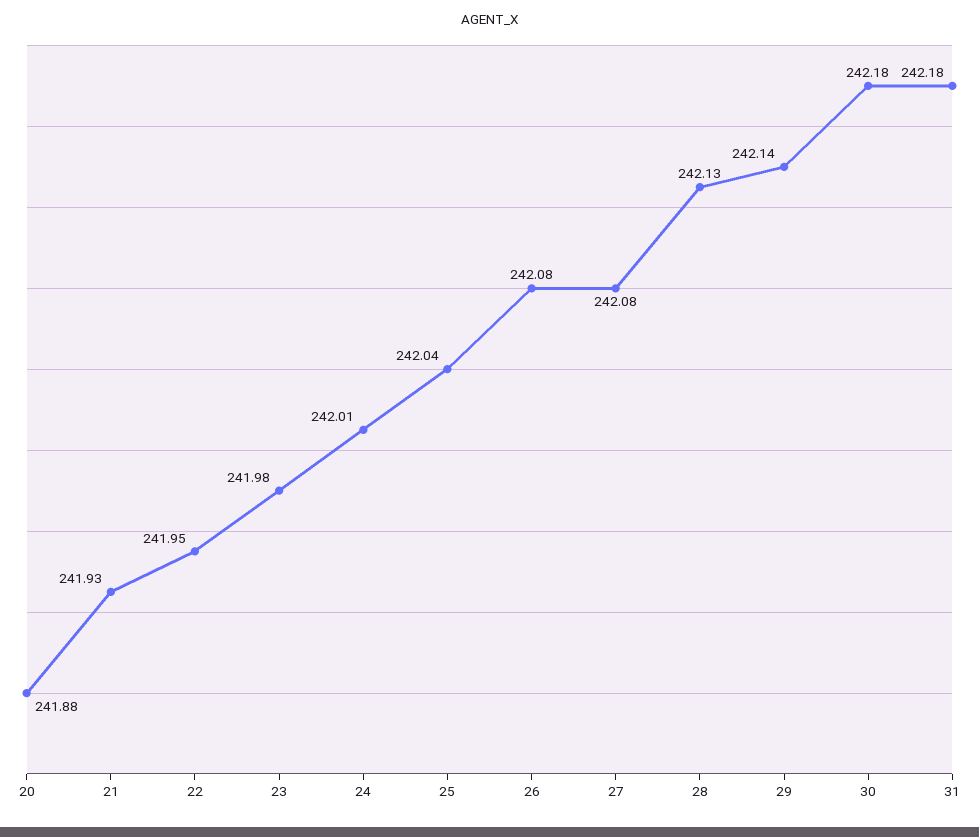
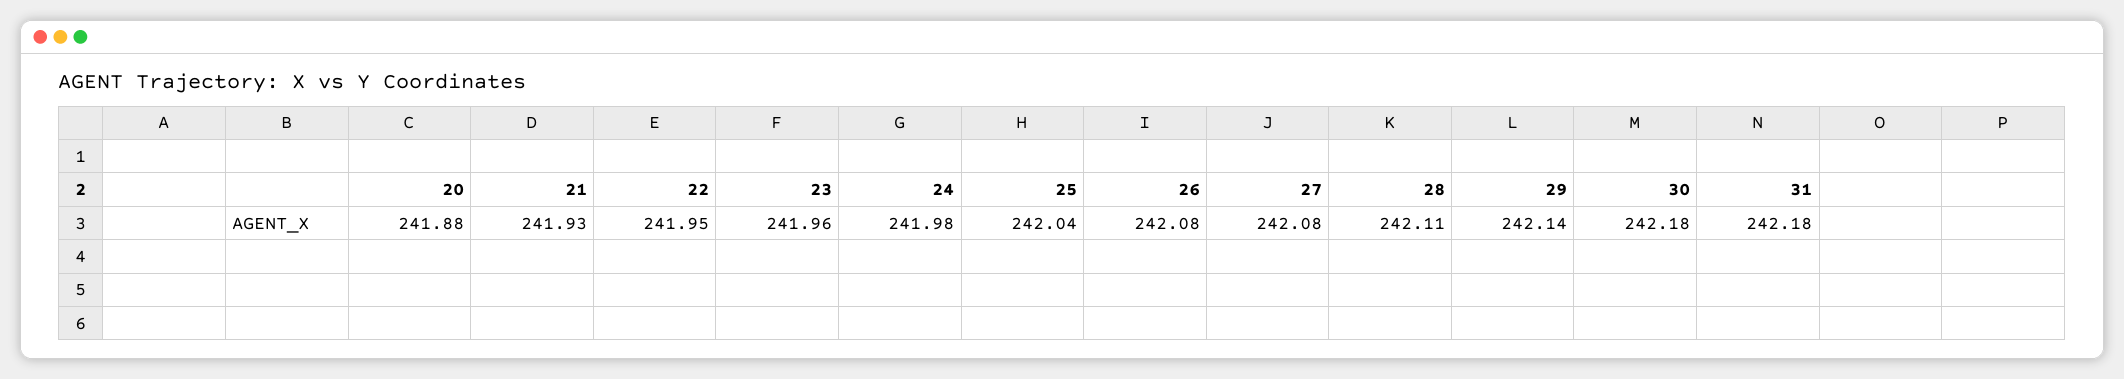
23: 241.98 -> 241.96
24: 242.01 -> 241.98
28: 242.13 -> 242.11

